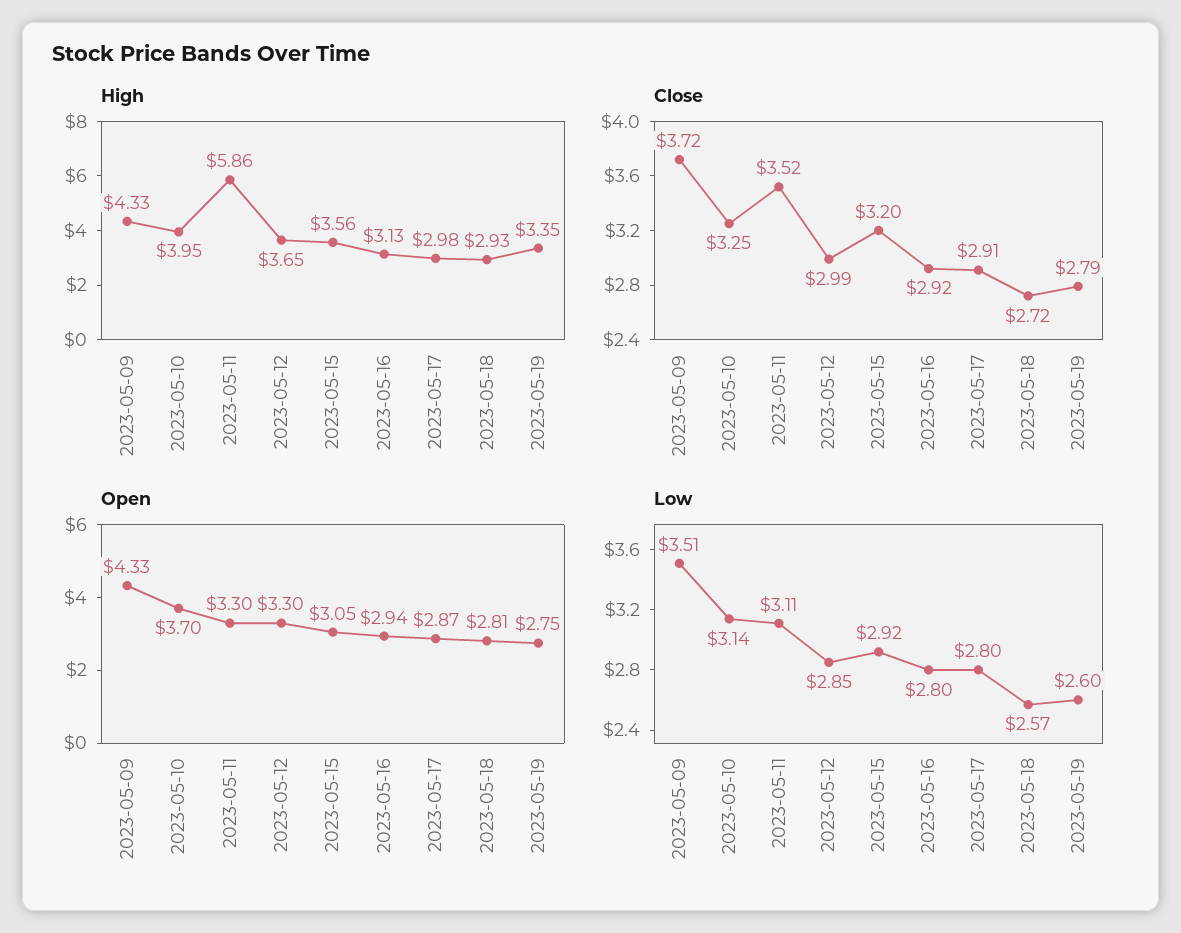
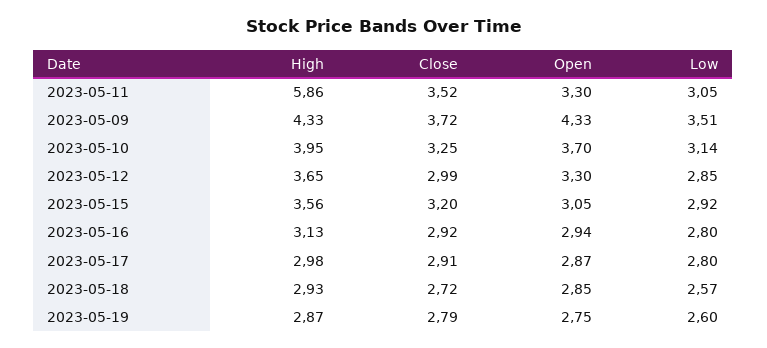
High, 2023-05-19: 3.35 -> 2.87
Open, 2023-05-18: 2.81 -> 2.85
Low, 2023-05-11: 3.11 -> 3.05

